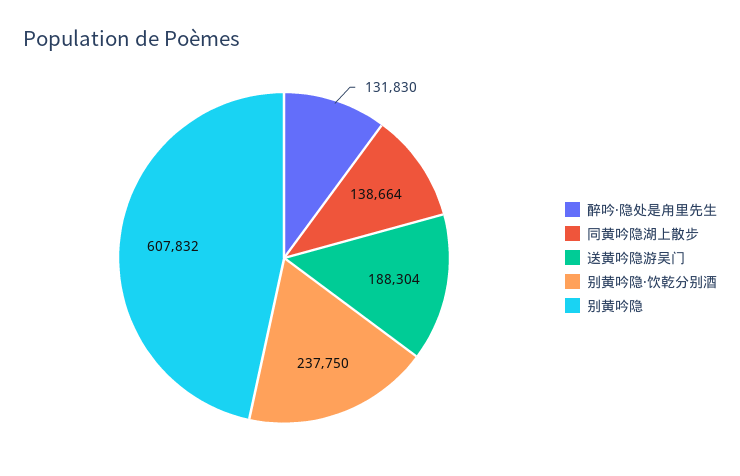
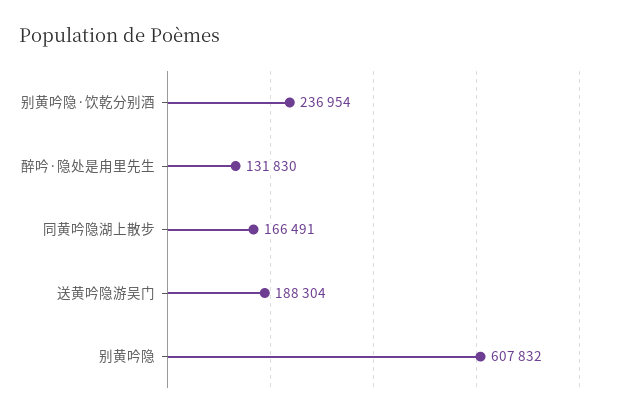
同黄吟隐湖上散步: 138664 -> 166491
别黄吟隐·饮乾分别酒: 237750 -> 236954

